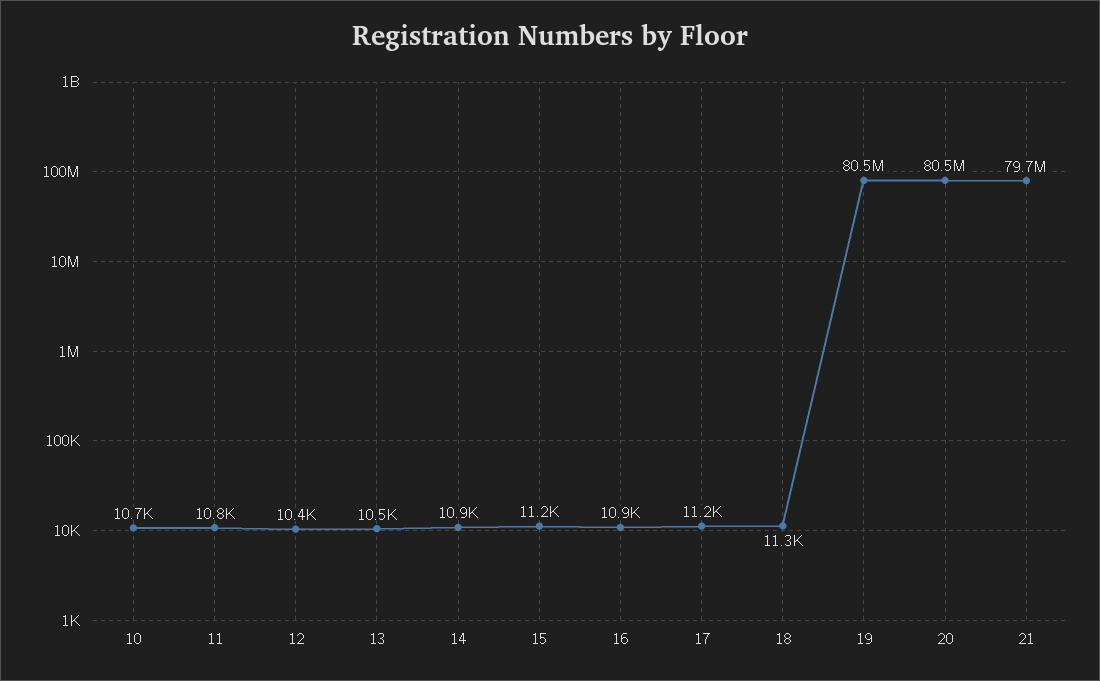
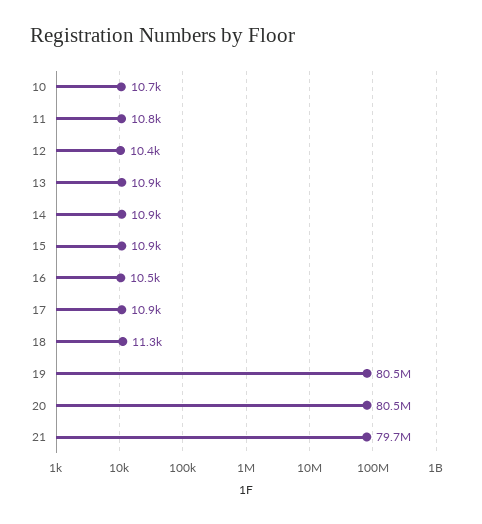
13: 10500 -> 10900
15: 11200 -> 10900
16: 10900 -> 10500
17: 11200 -> 10900

